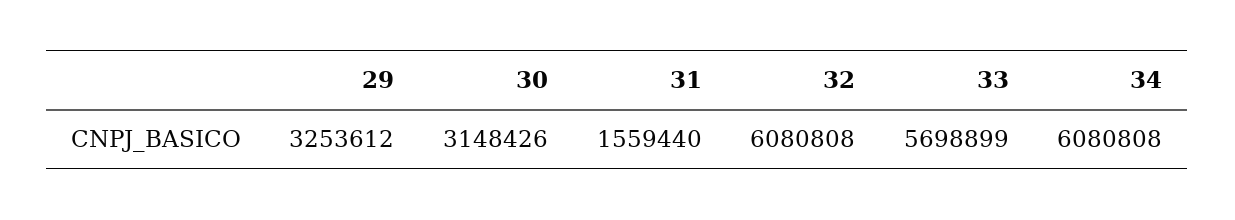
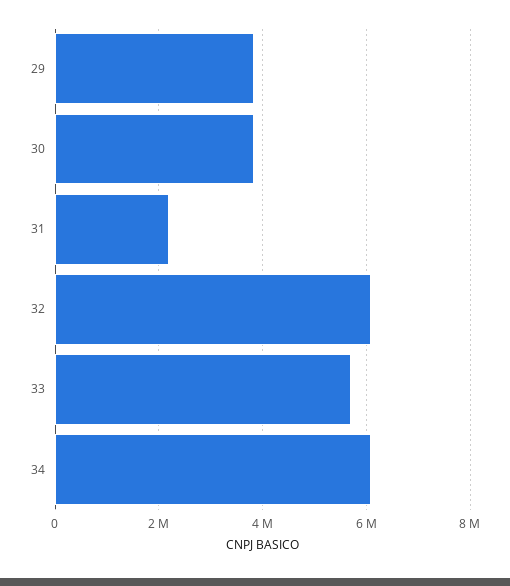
29: 3253612 -> 3800000
30: 3148426 -> 3800000
31: 1559440 -> 2200000

